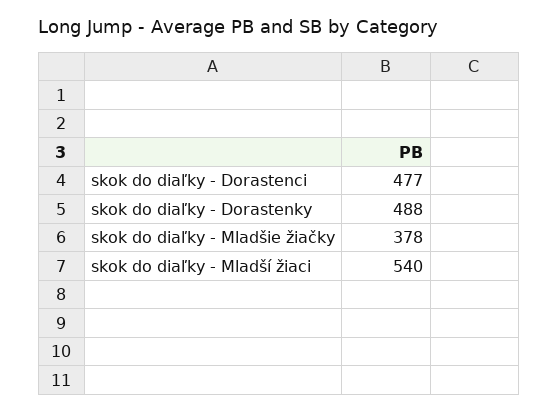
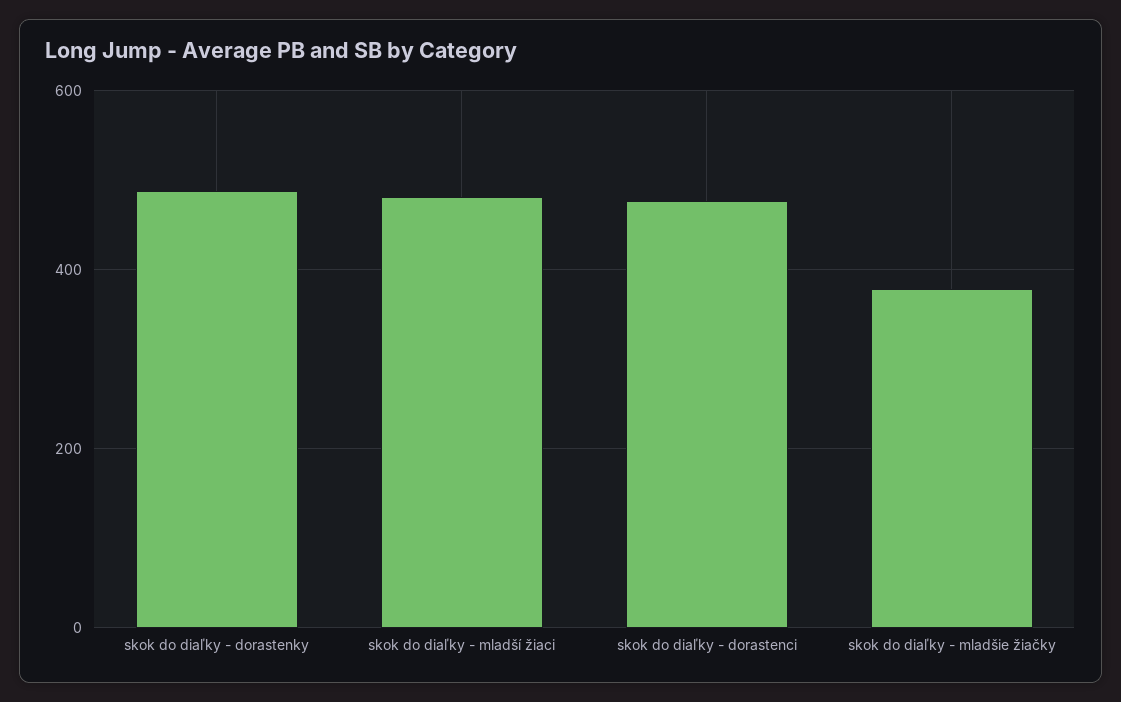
skok do diaľky - Mladší žiaci: 540 -> 480

